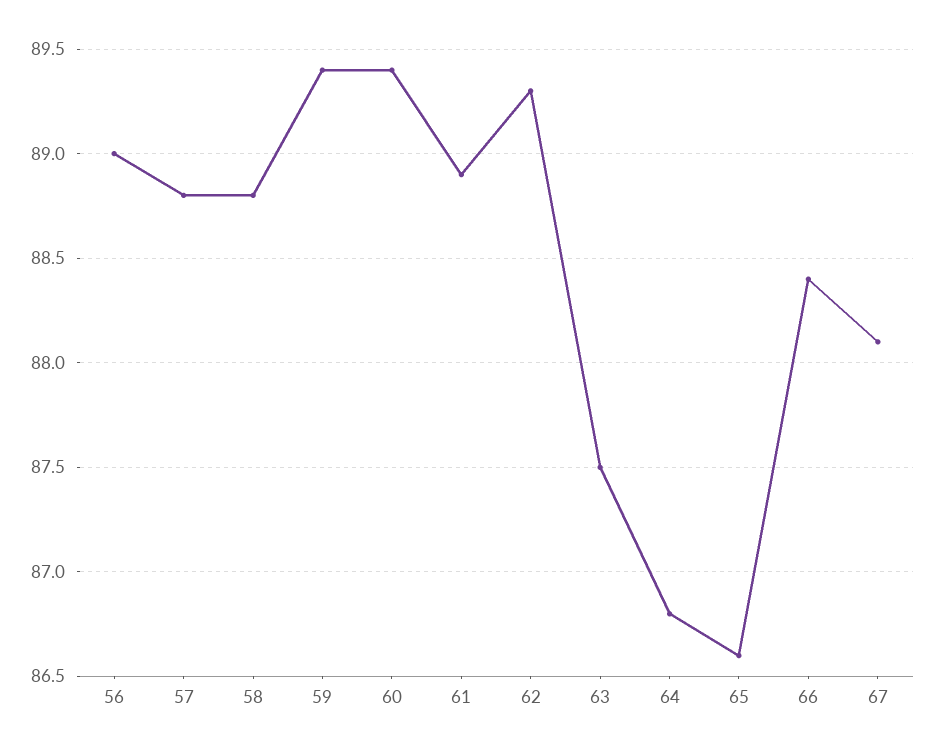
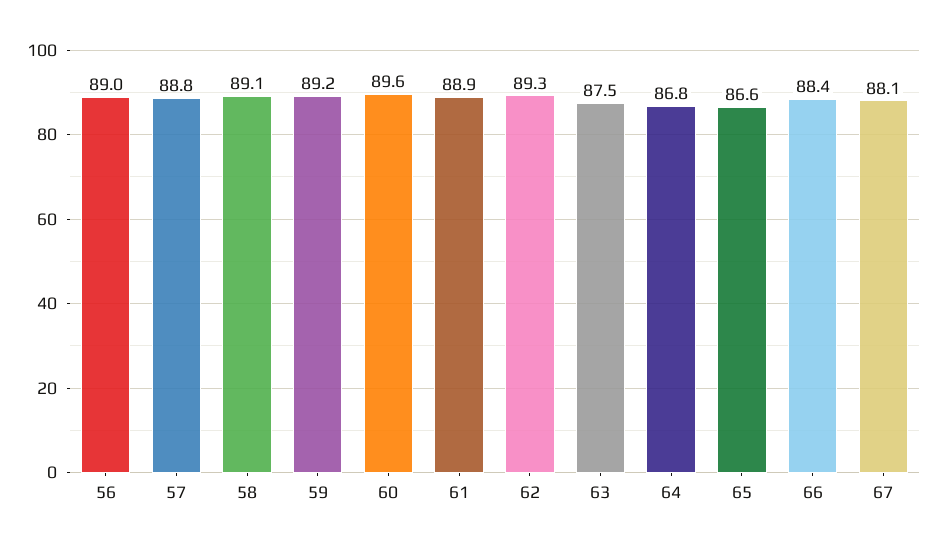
58: 88.8 -> 89.1
59: 89.4 -> 89.2
60: 89.4 -> 89.6

